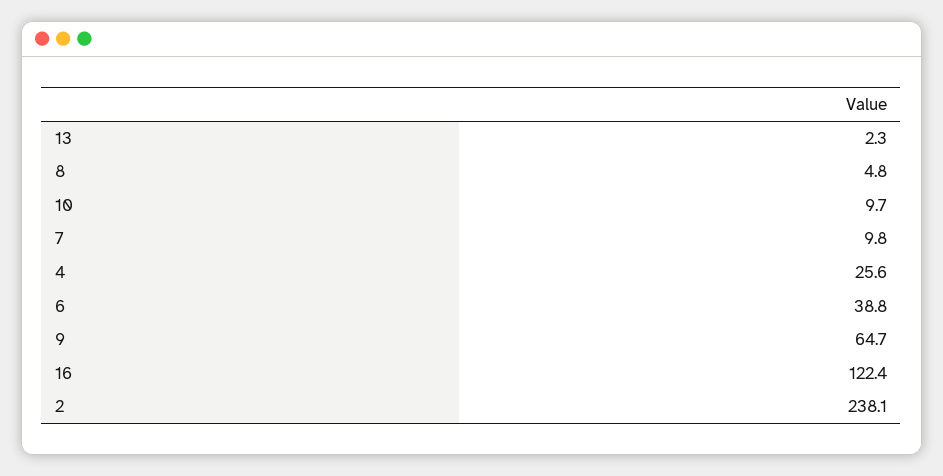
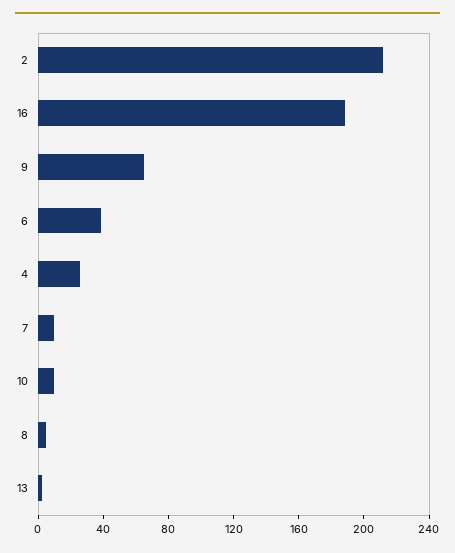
16: 122.4 -> 190
2: 238.1 -> 210

